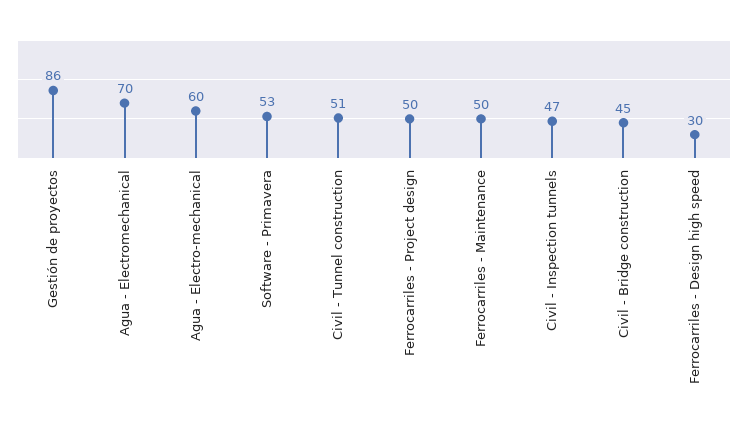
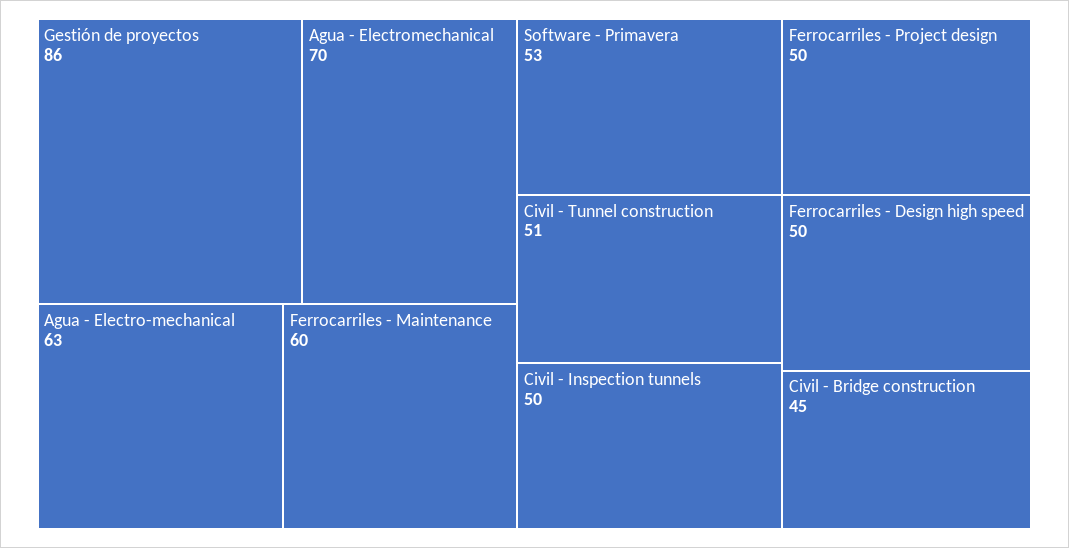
Agua - Electro-mechanical: 60 -> 63
Ferrocarriles - Maintenance: 50 -> 60
Civil - Inspection tunnels: 47 -> 50
Ferrocarriles - Design high speed: 30 -> 50

